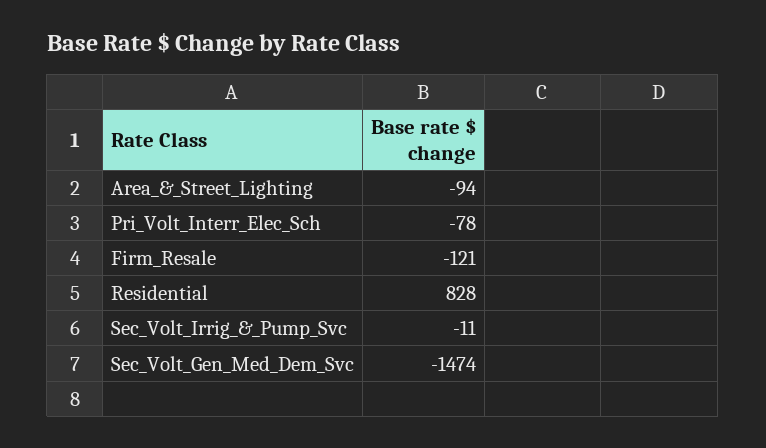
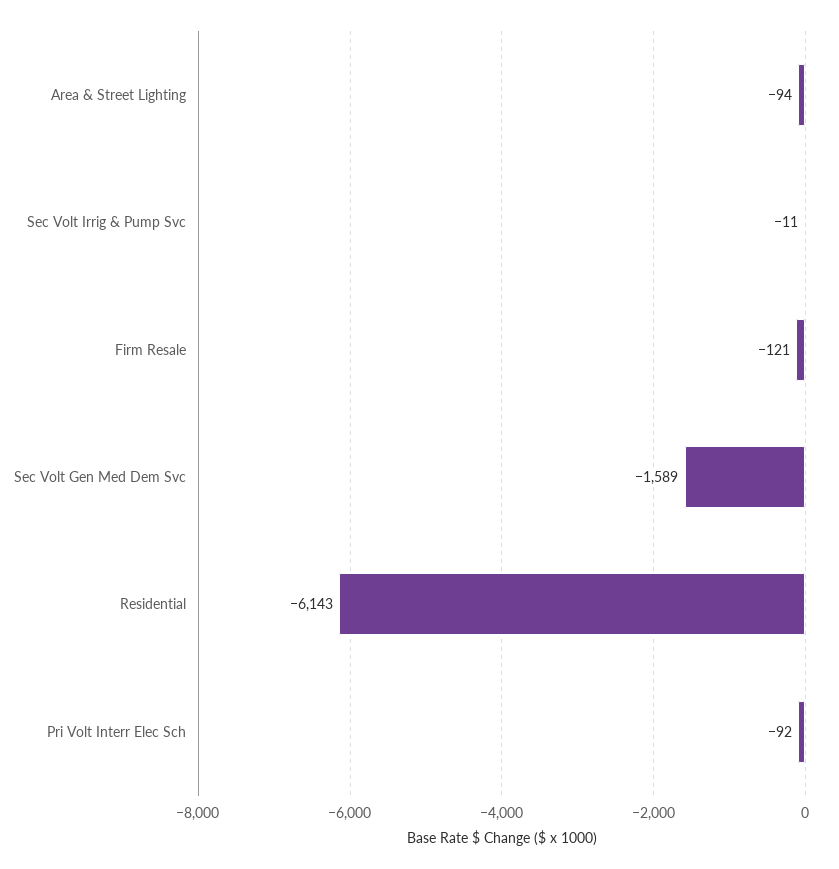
Pri_Volt_Interr_Elec_Sch: -78 -> -92
Residential: 828 -> -6143
Sec_Volt_Gen_Med_Dem_Svc: -1474 -> -1589

